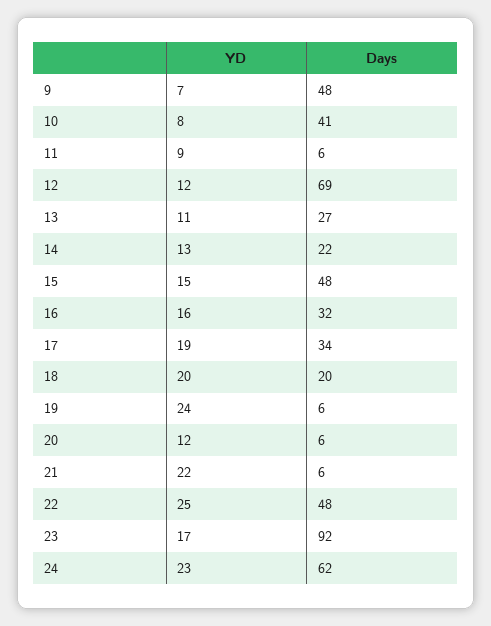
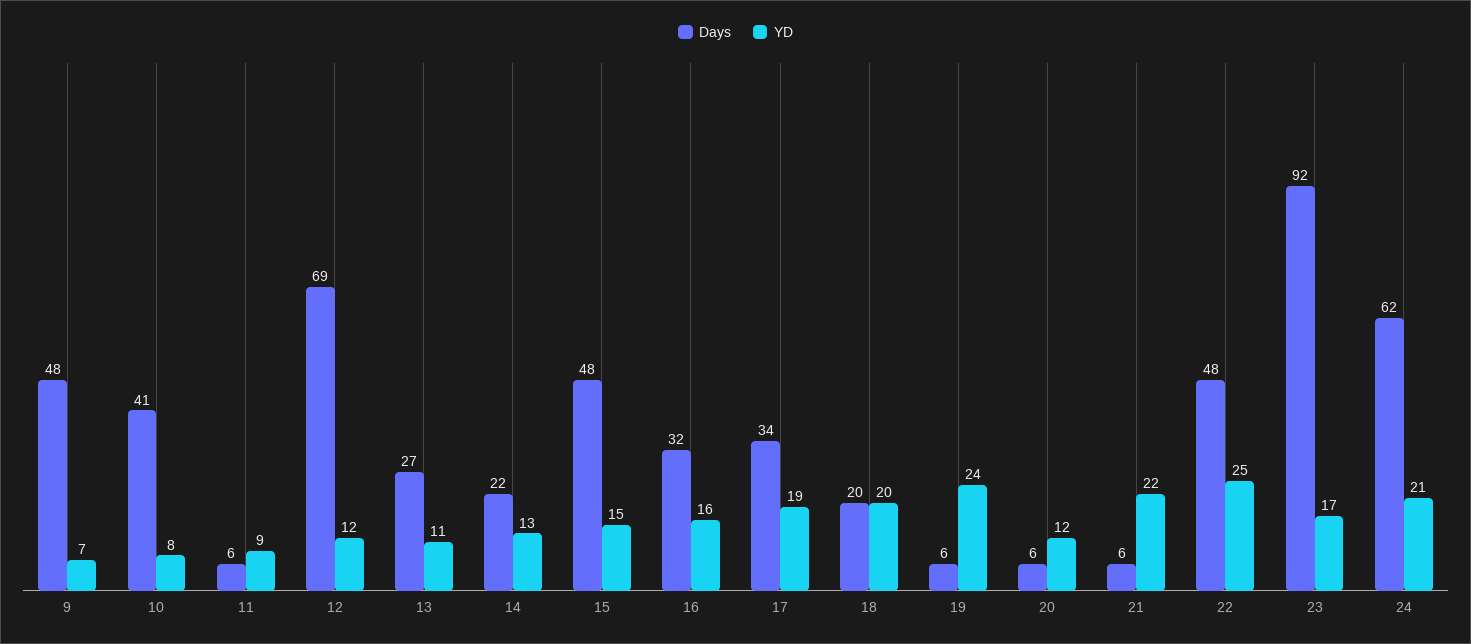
YD, 24: 23 -> 21

